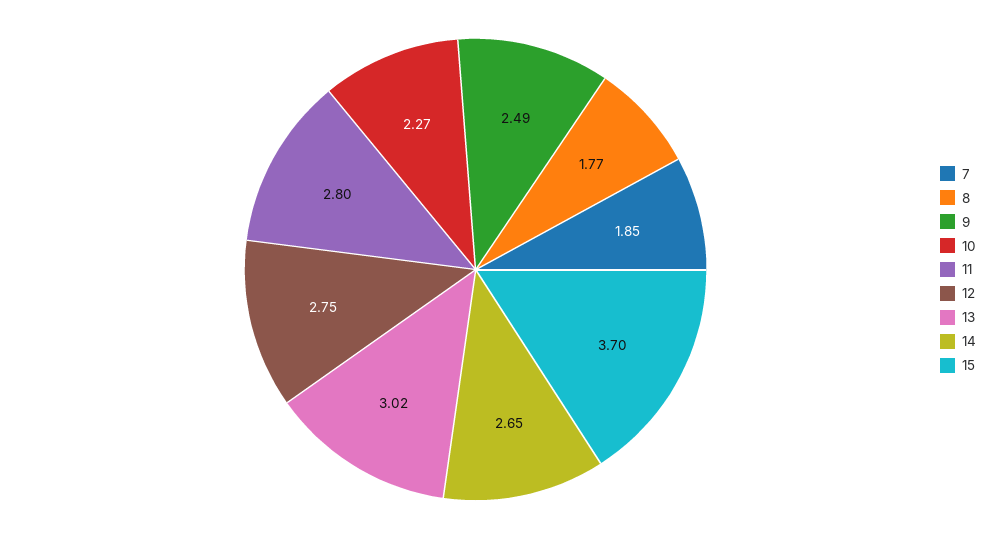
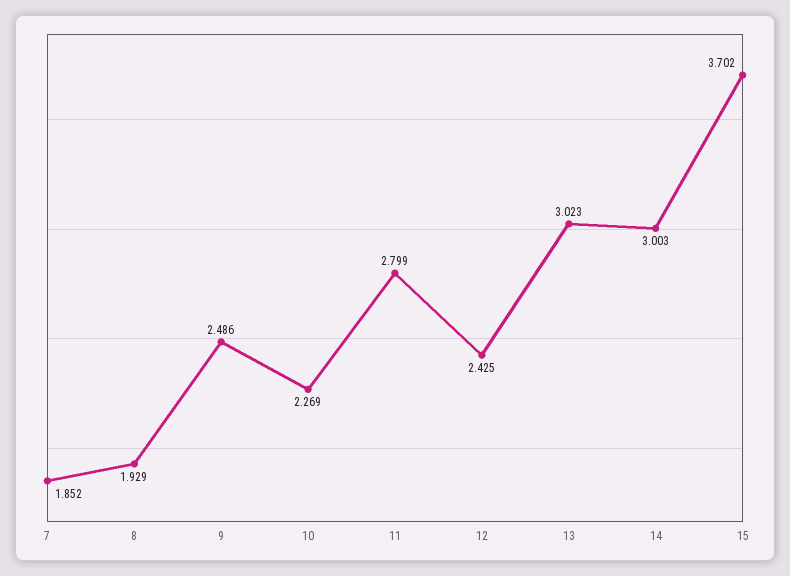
8: 1.77 -> 1.929
12: 2.75 -> 2.425
14: 2.65 -> 3.003

